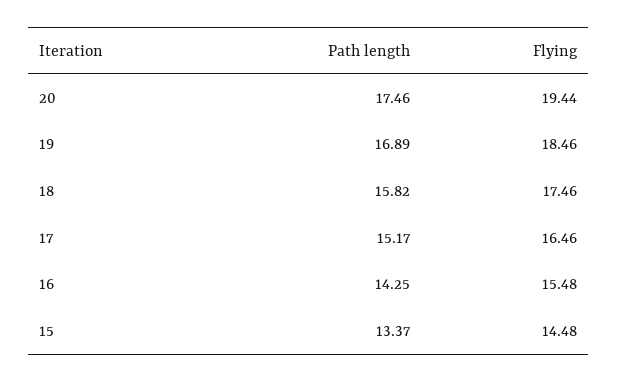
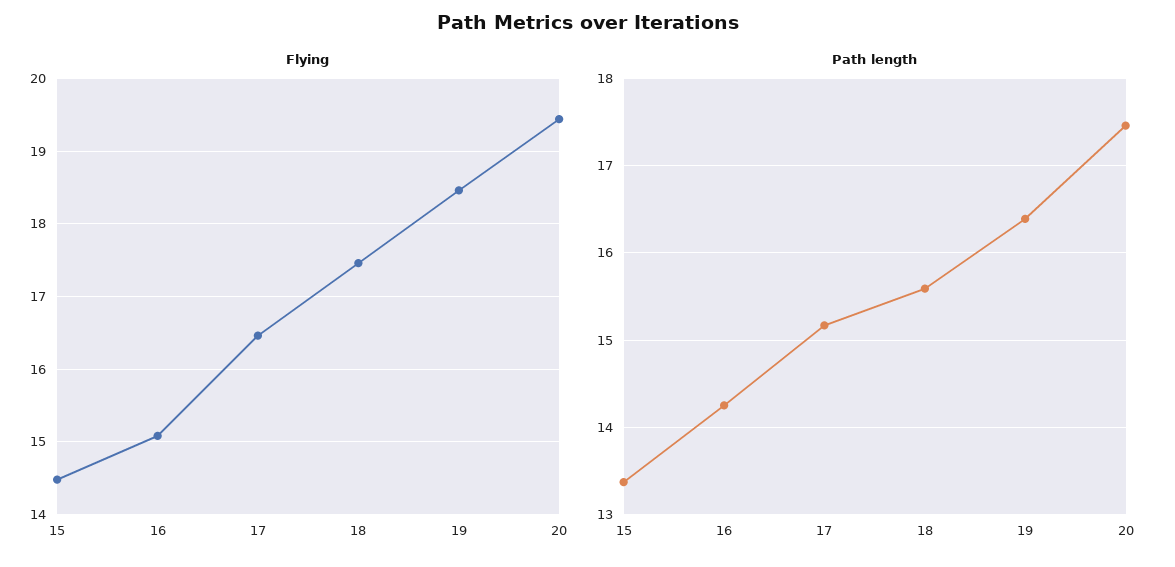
Path length, 19: 16.89 -> 16.4
Path length, 18: 15.82 -> 15.6
Flying, 16: 15.48 -> 15.1

